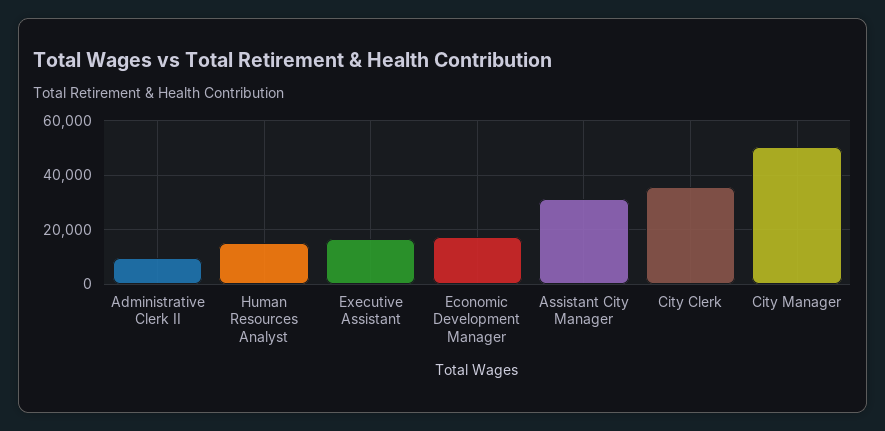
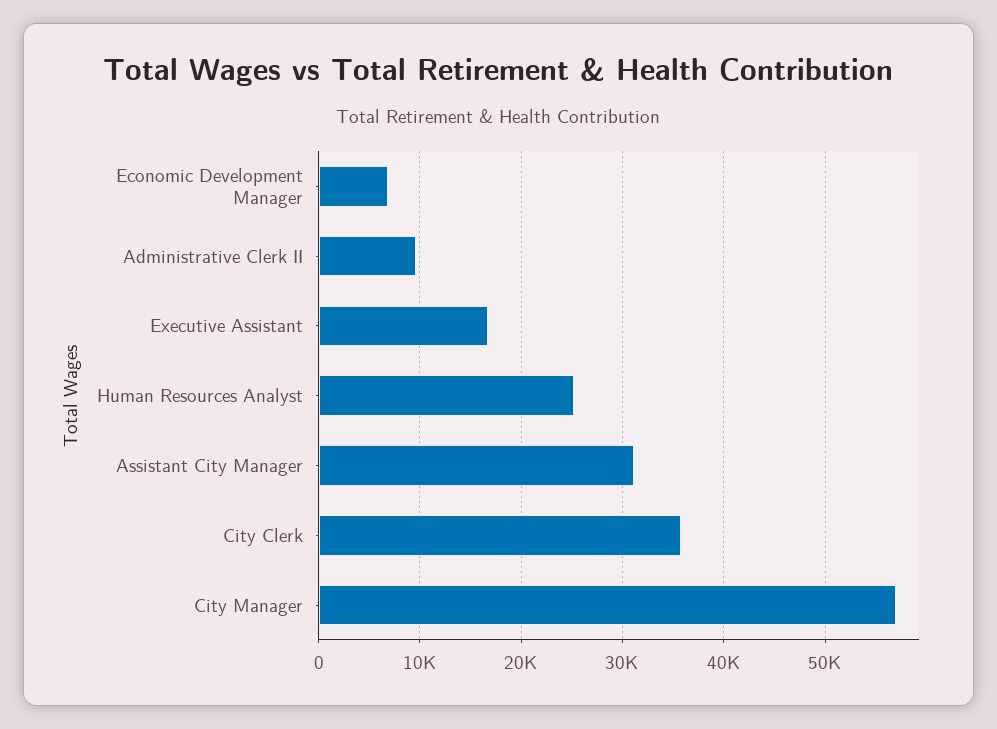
Human Resources Analyst: 15000 -> 25000
Economic Development Manager: 17500 -> 7000
City Manager: 50000 -> 57000

